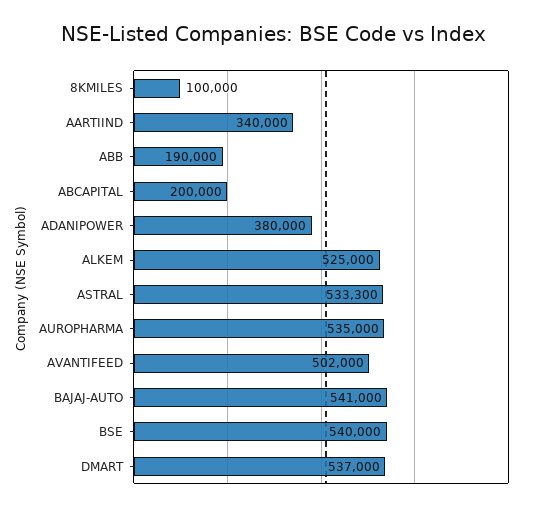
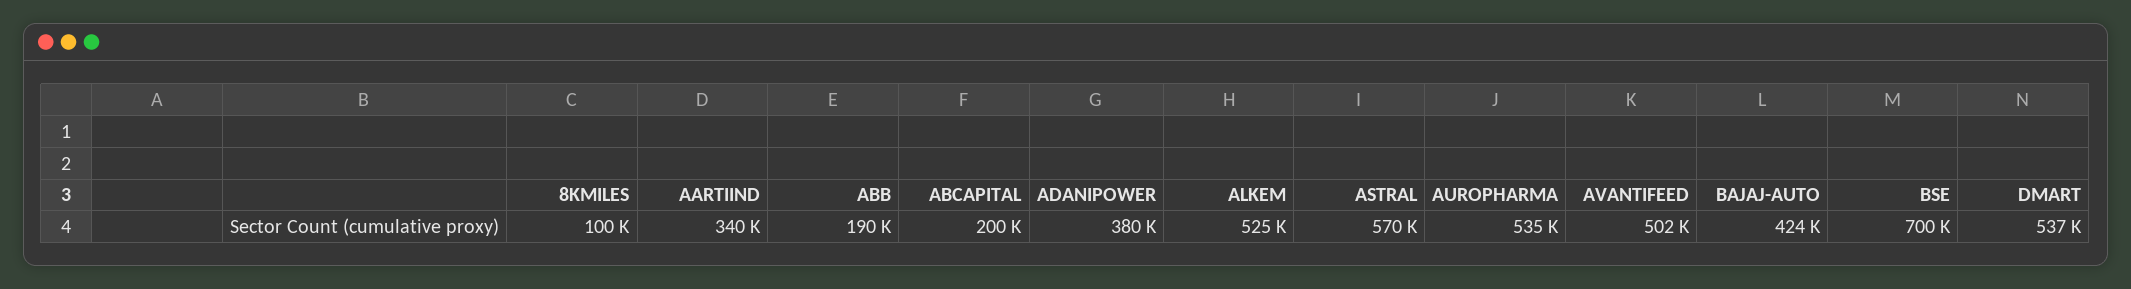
ASTRAL: 533300 -> 570000
BAJAJ-AUTO: 541000 -> 424000
BSE: 540000 -> 700000

